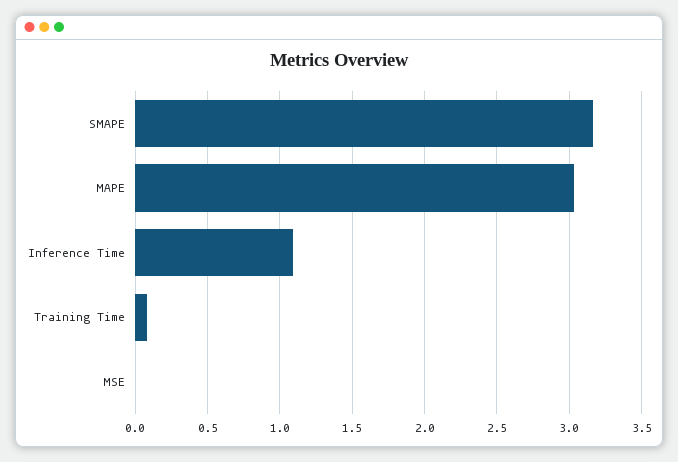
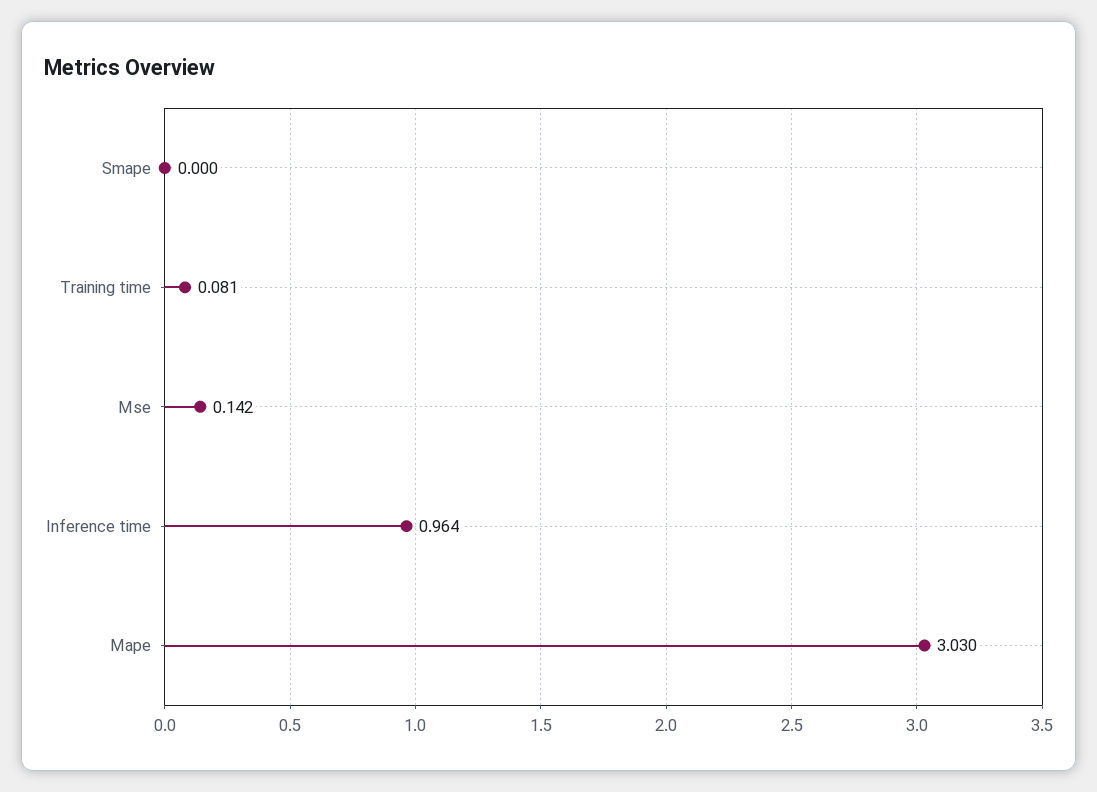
SMAPE: 3.15 -> 0
Inference Time: 1.1 -> 0.964
MSE: 0 -> 0.142

